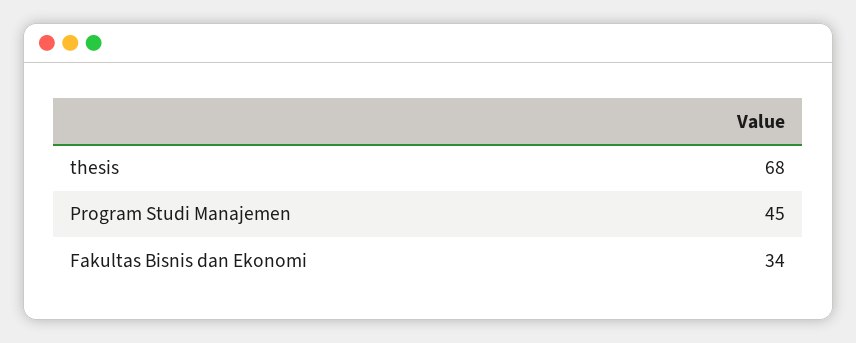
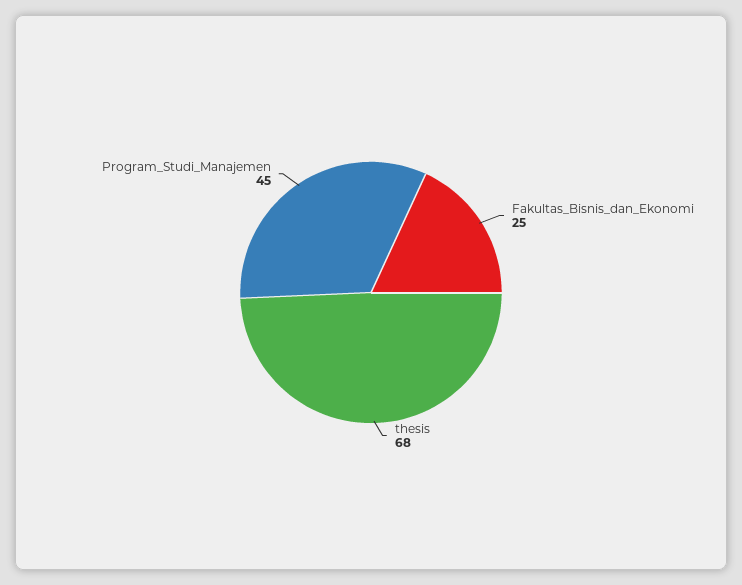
Fakultas Bisnis dan Ekonomi: 34 -> 25

